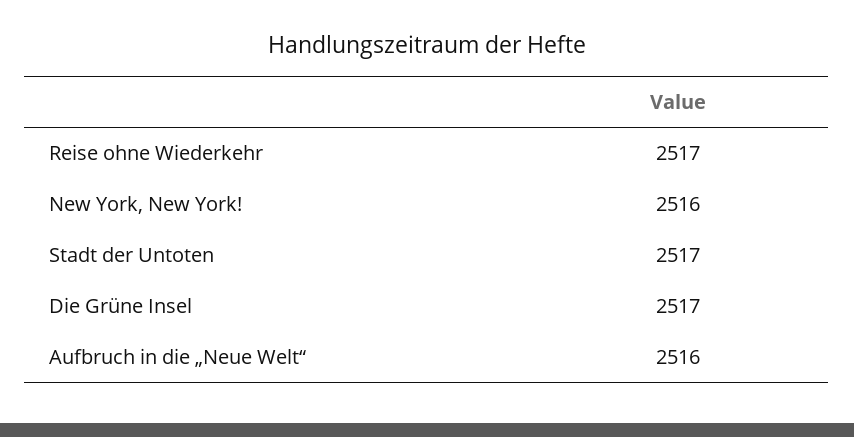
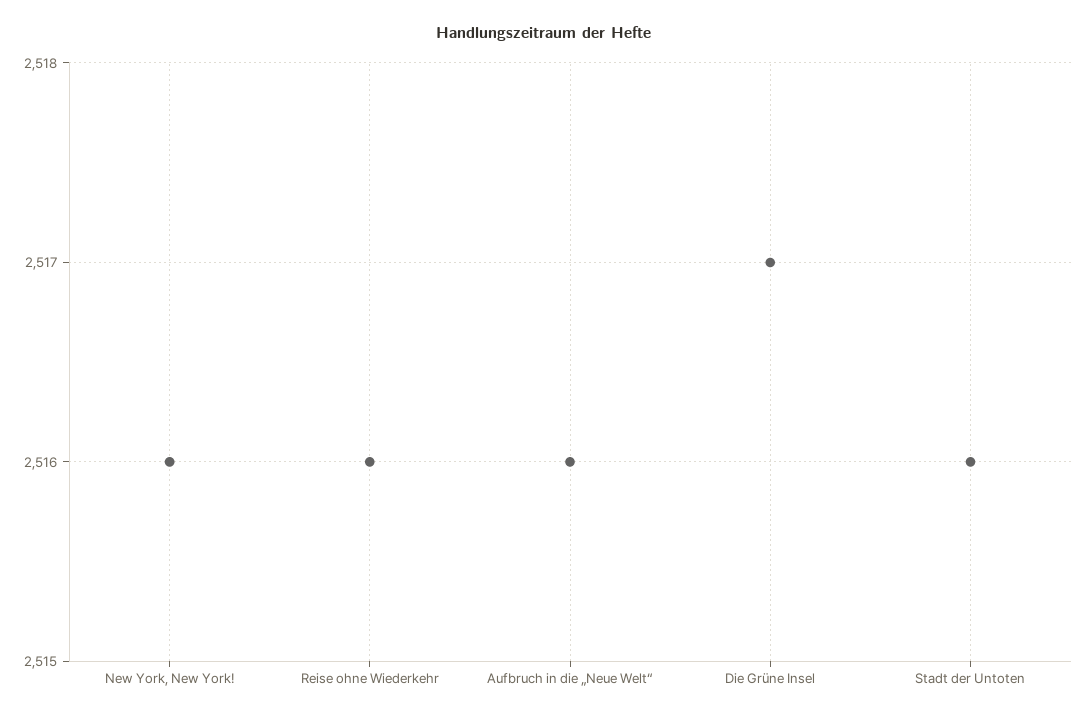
Reise ohne Wiederkehr: 2517 -> 2516
Stadt der Untoten: 2517 -> 2516

